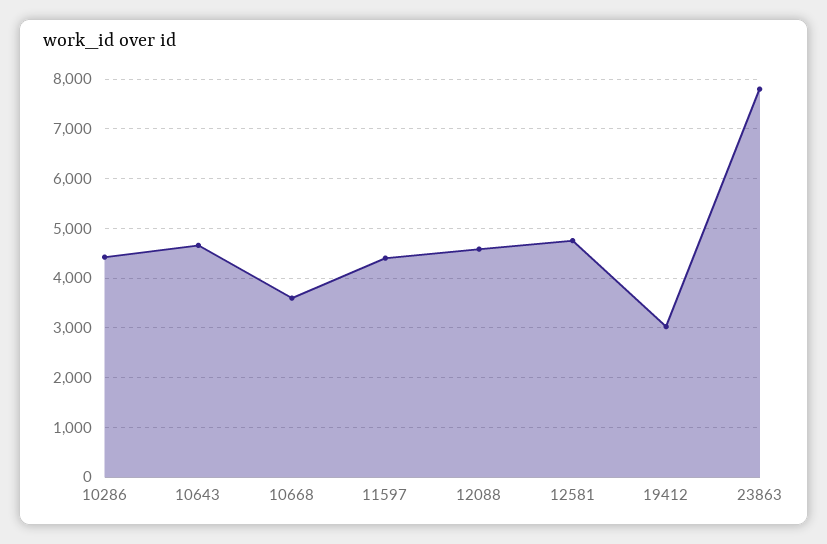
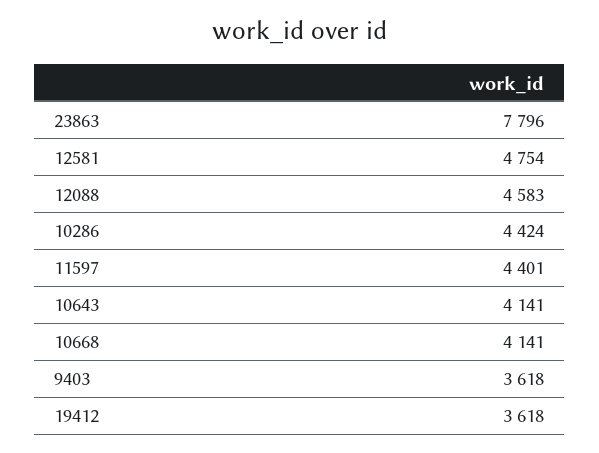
10643: 4600 -> 4141
10668: 3600 -> 4141
19412: 3000 -> 3618
9403: none -> 3618

